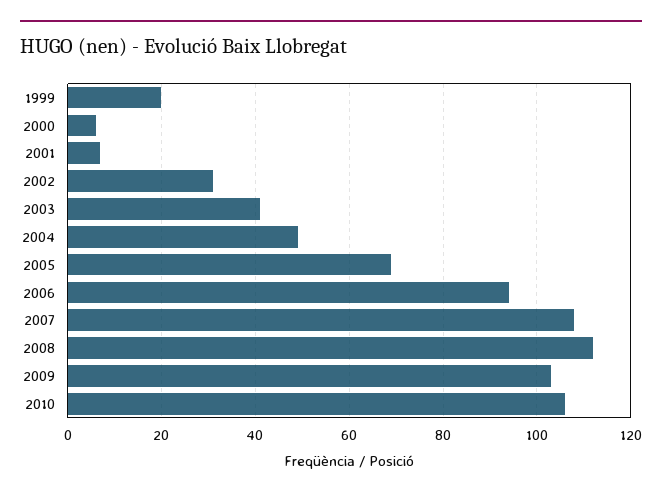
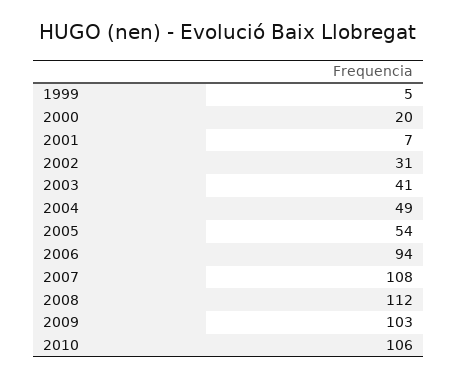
1999: 20 -> 5
2000: 5 -> 20
2005: 70 -> 54

